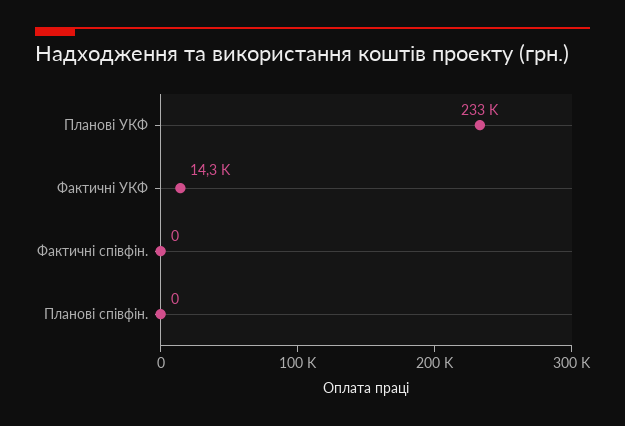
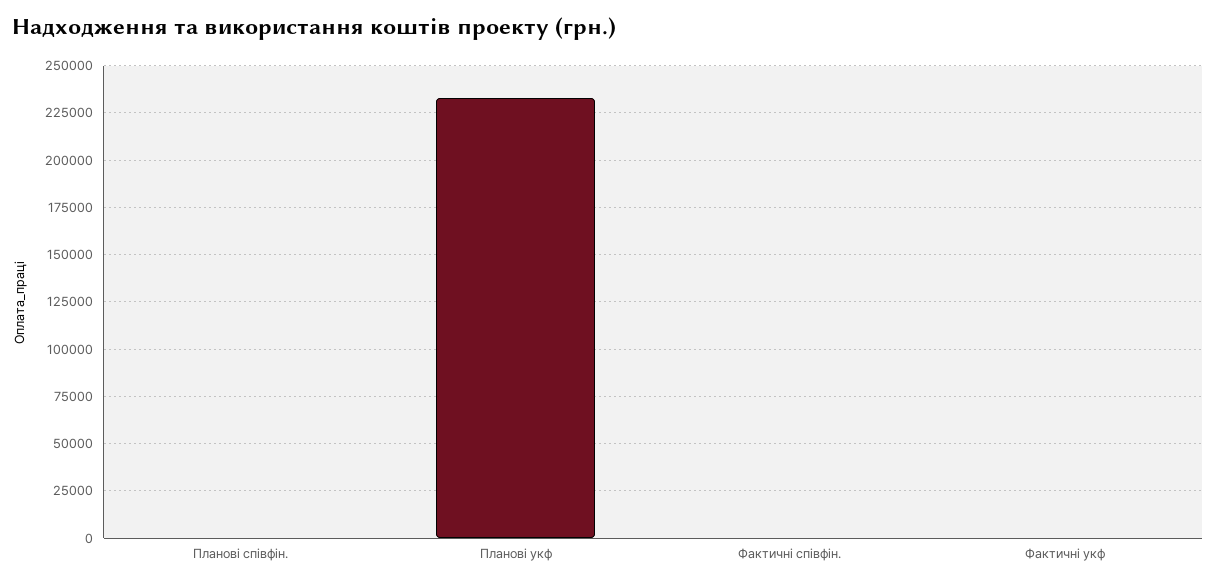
Фактичні УКФ: 14300 -> 0

